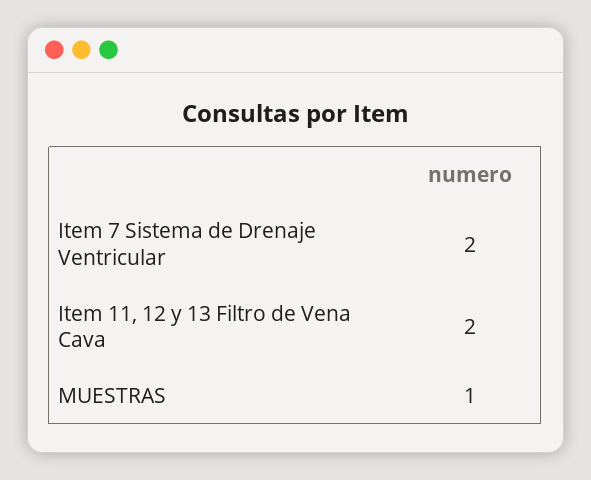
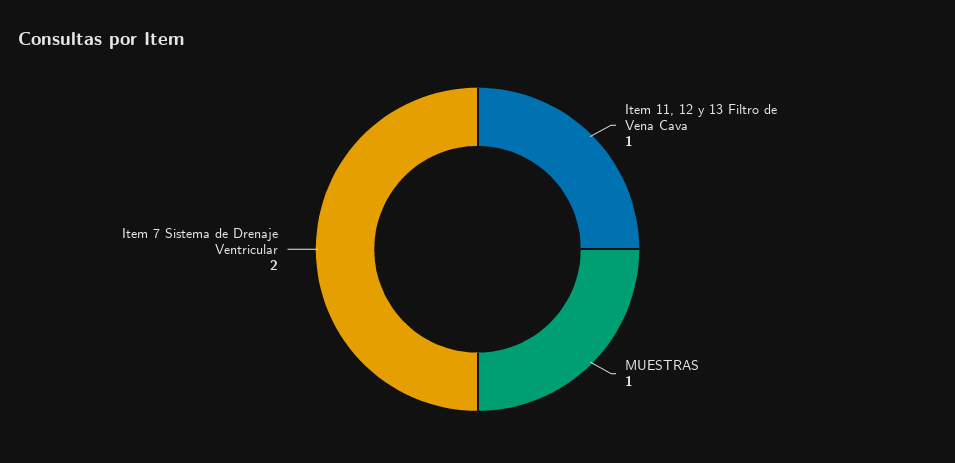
Item 11, 12 y 13 Filtro de Vena Cava: 2 -> 1

